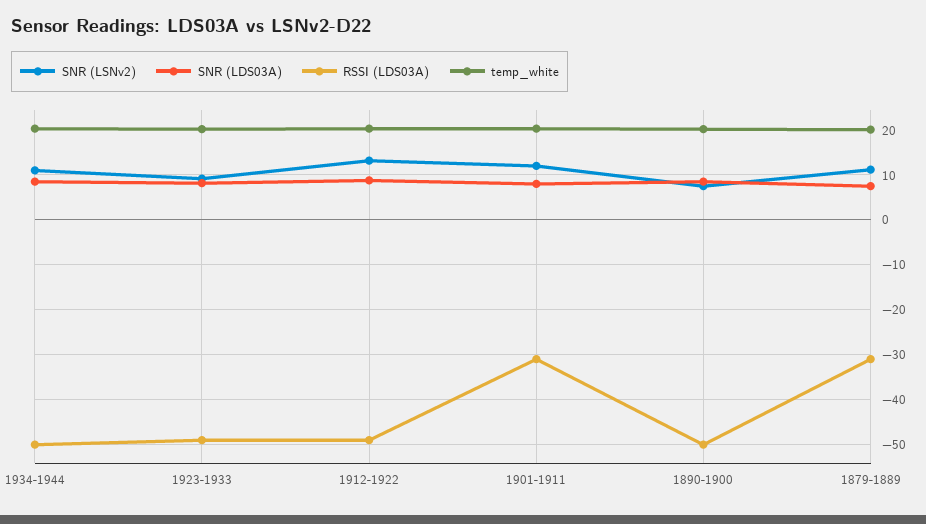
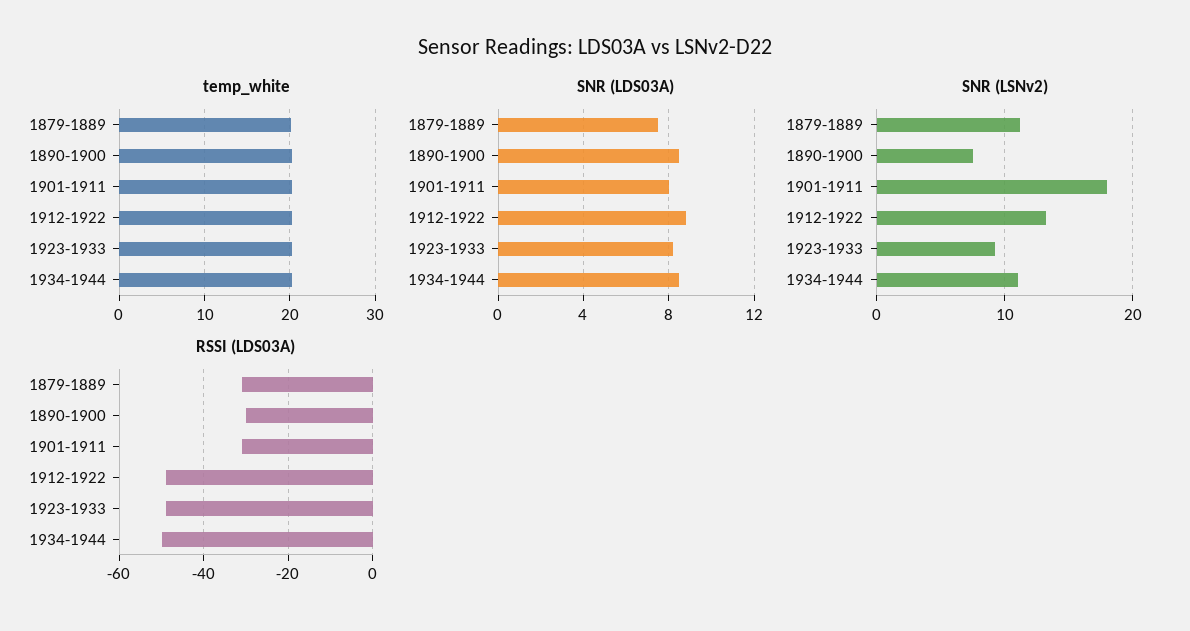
SNR (LSNv2), 1901-1911: 12 -> 18
RSSI (LDS03A), 1890-1900: -50 -> -30

